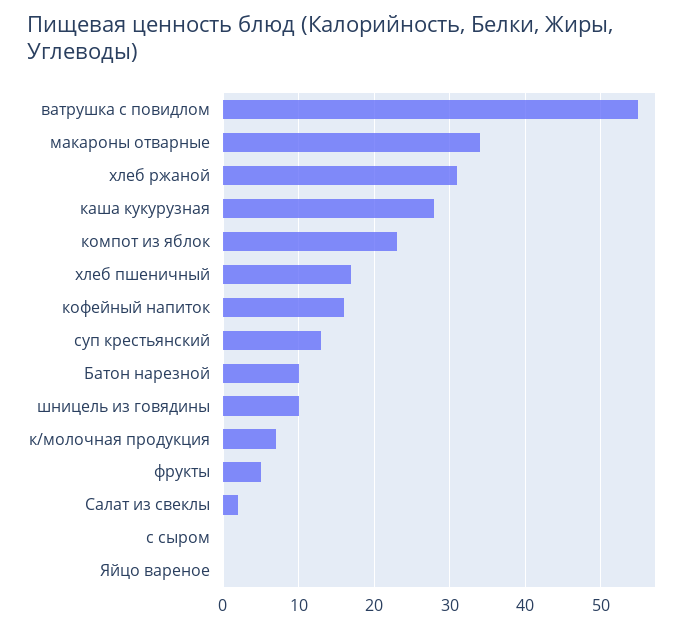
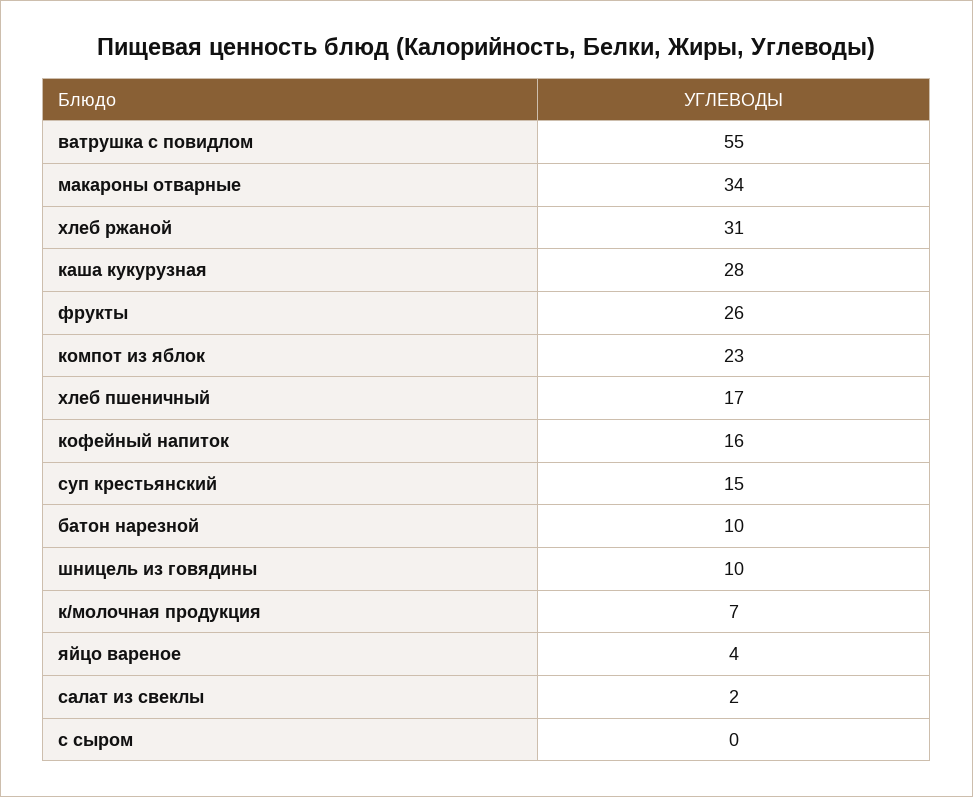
суп крестьянский: 13 -> 15
фрукты: 5 -> 26
Яйцо вареное: 0 -> 4

